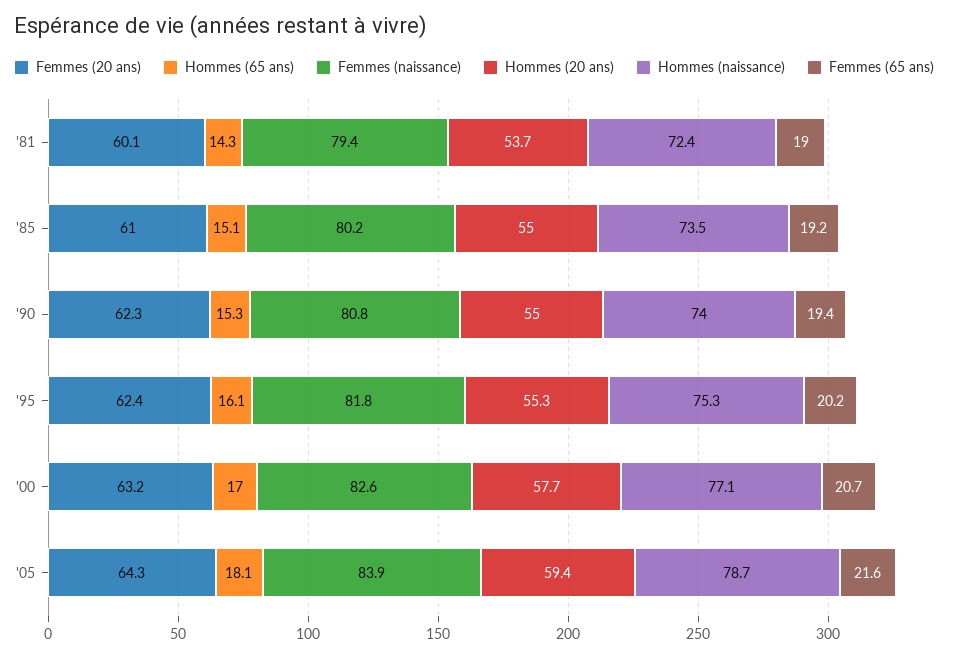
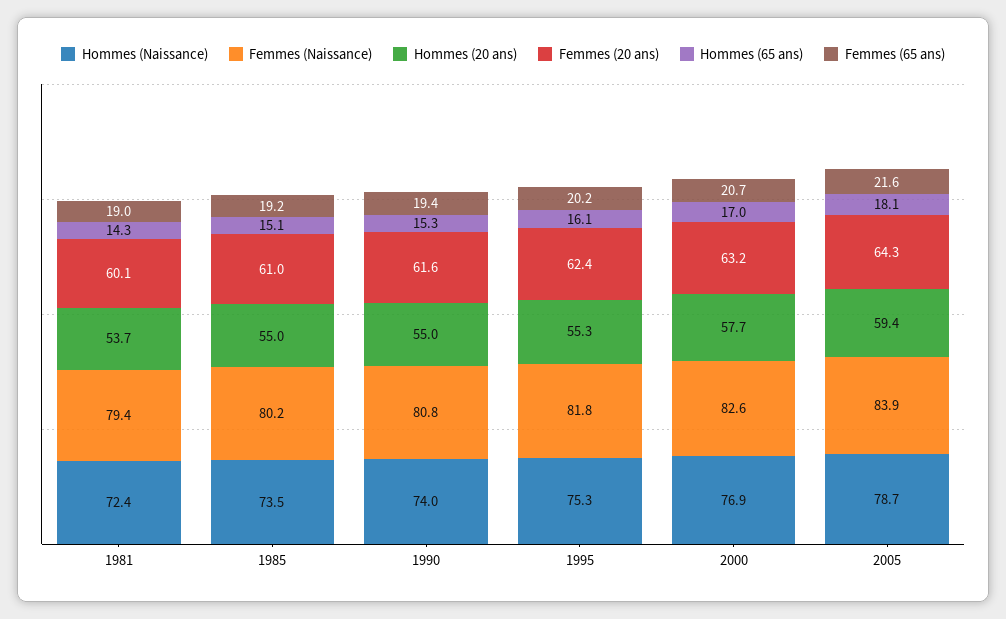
Femmes (20 ans), '90: 62.3 -> 61.6
Hommes (naissance), '00: 77.1 -> 76.9

